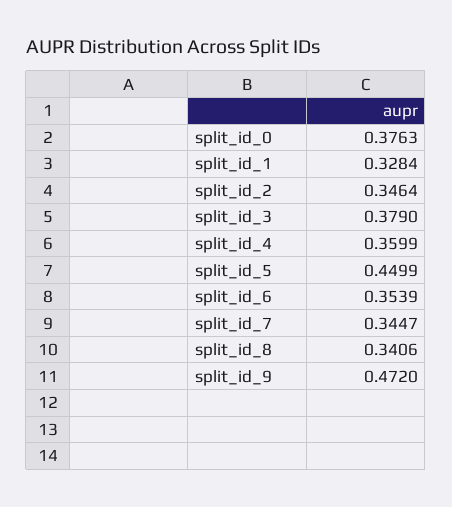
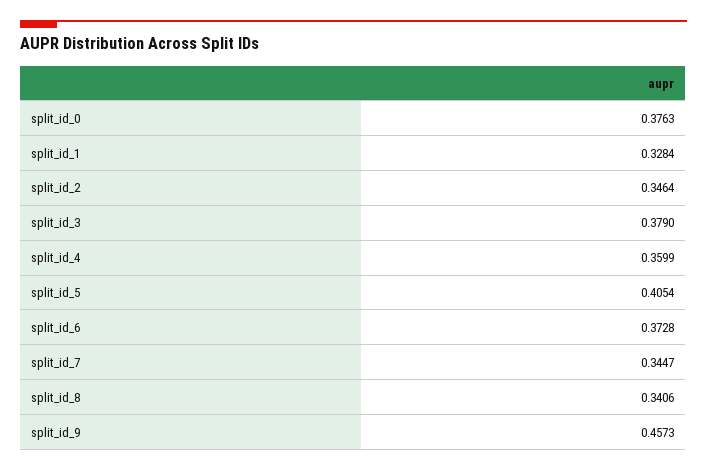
split_id_5: 0.4499 -> 0.4054
split_id_6: 0.3539 -> 0.3728
split_id_9: 0.472 -> 0.4573

